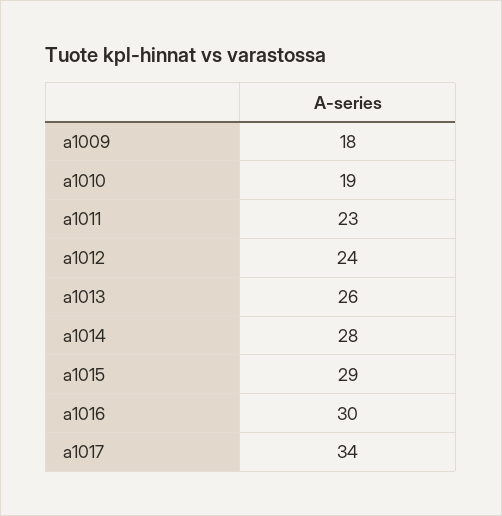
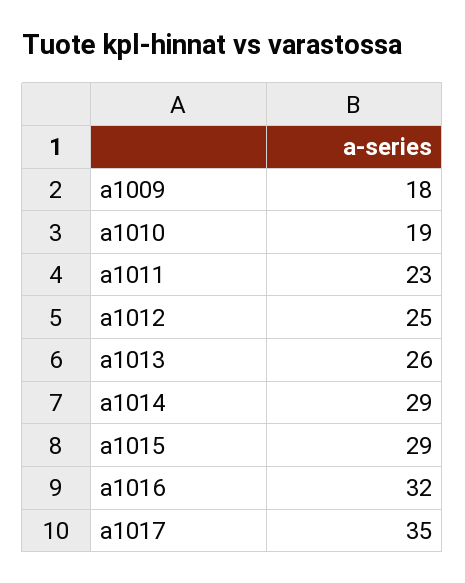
a1012: 24 -> 25
a1014: 28 -> 29
a1016: 30 -> 32
a1017: 34 -> 35

